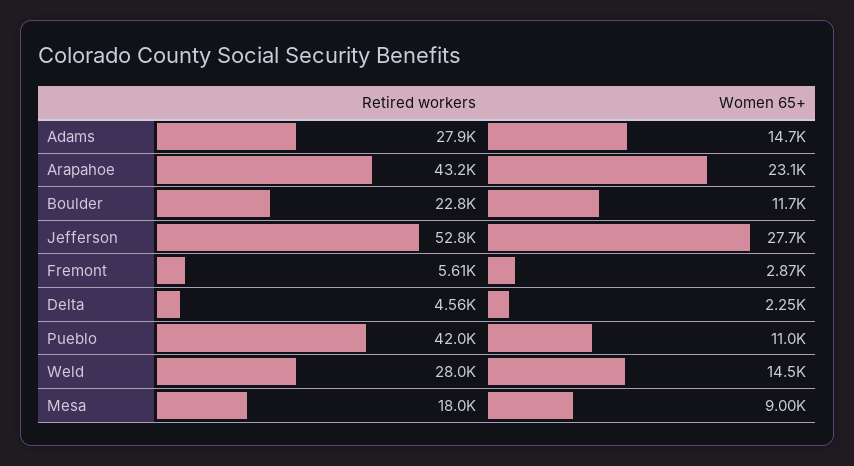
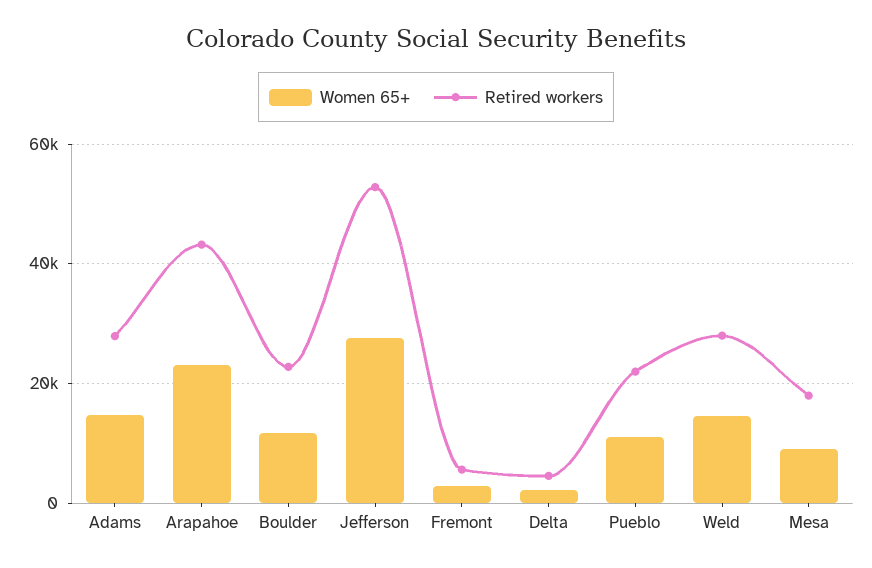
Retired workers, Pueblo: 42000 -> 22000

